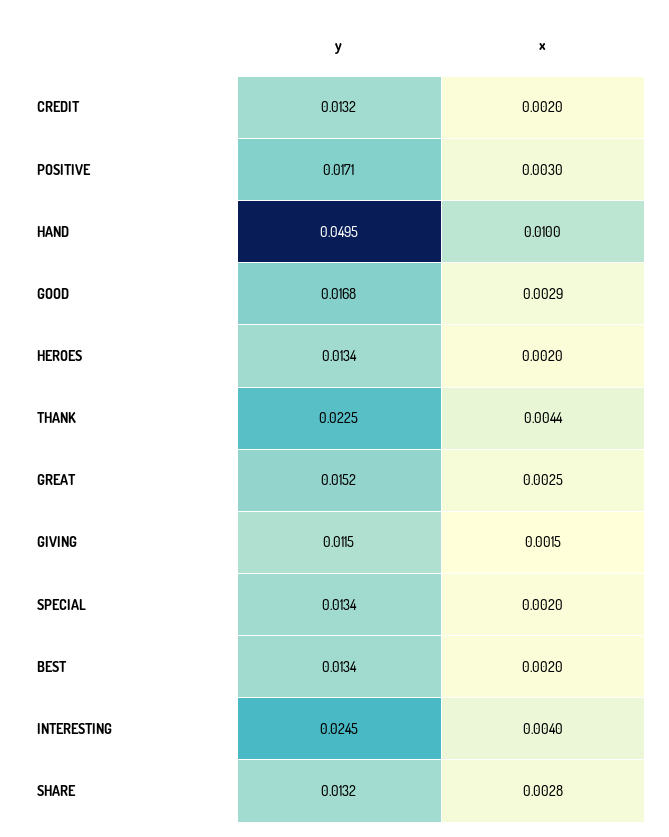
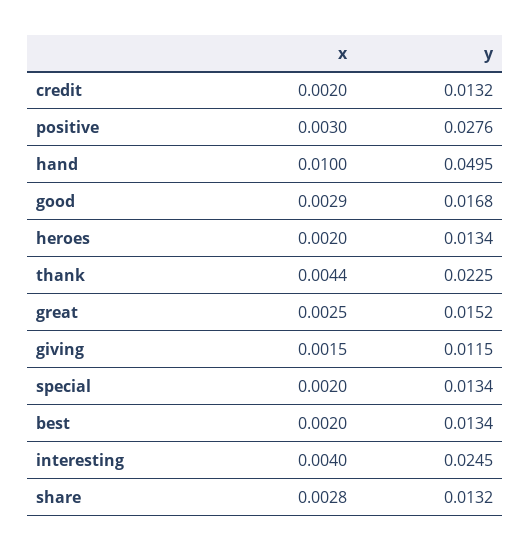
y, POSITIVE: 0.0171 -> 0.0276

